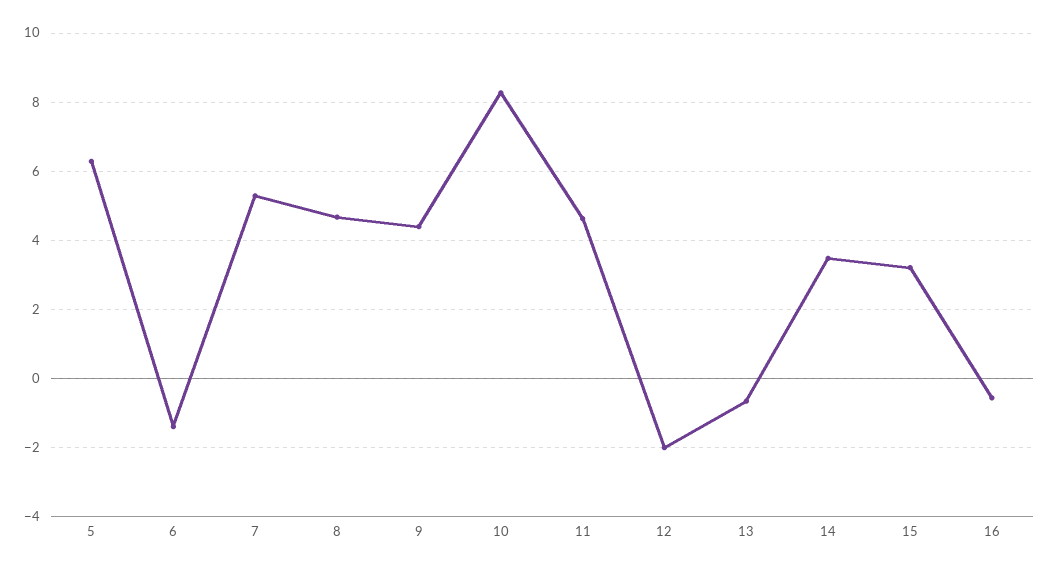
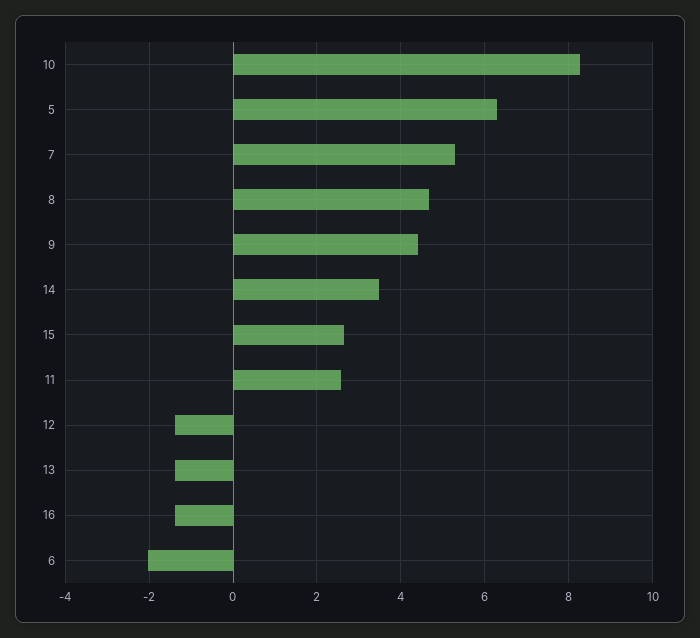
6: -1.4 -> -2
11: 4.6 -> 2.6
12: -2 -> -1.4
13: -0.6 -> -1.4
15: 3.2 -> 2.6
16: -0.6 -> -1.4

